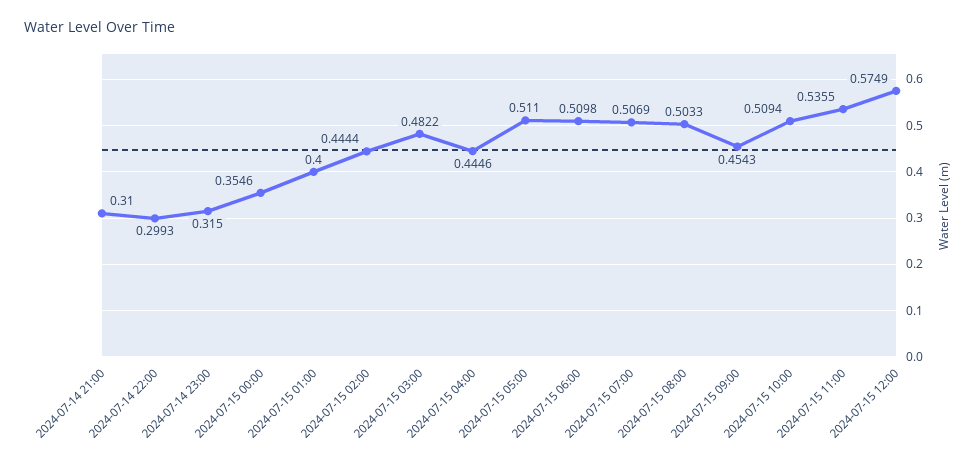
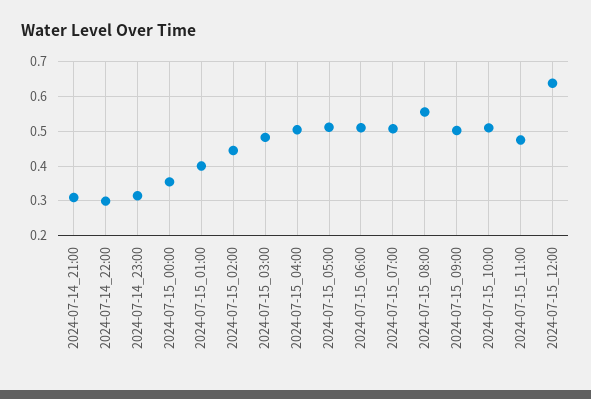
2024-07-15 04:00: 0.4446 -> 0.5
2024-07-15 08:00: 0.5033 -> 0.56
2024-07-15 09:00: 0.4543 -> 0.5
2024-07-15 11:00: 0.5355 -> 0.48
2024-07-15 12:00: 0.5749 -> 0.64

